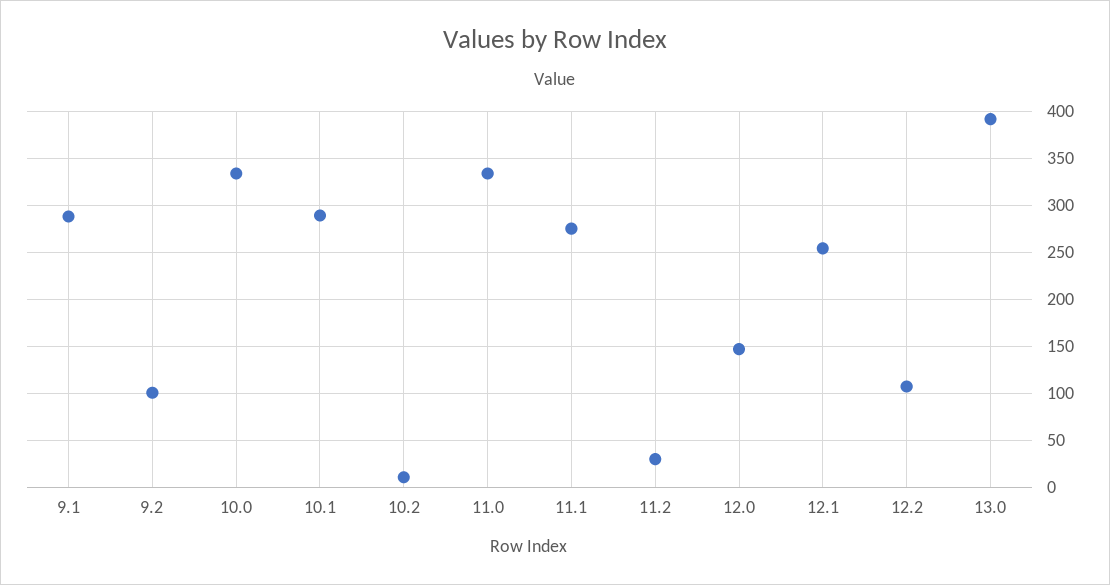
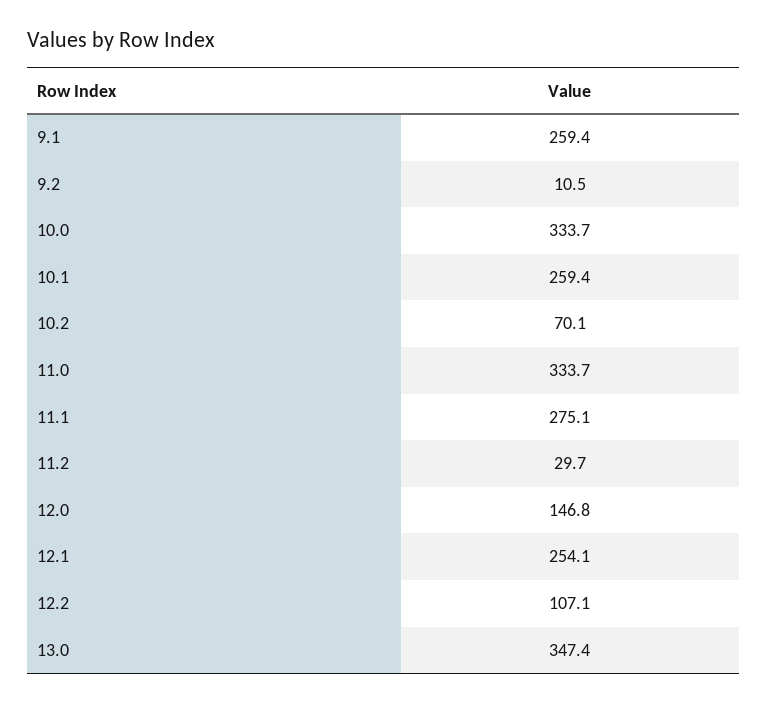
9.1: 290 -> 259.4
9.2: 100 -> 10.5
10.1: 290 -> 259.4
10.2: 10 -> 70.1
13.0: 390 -> 347.4

